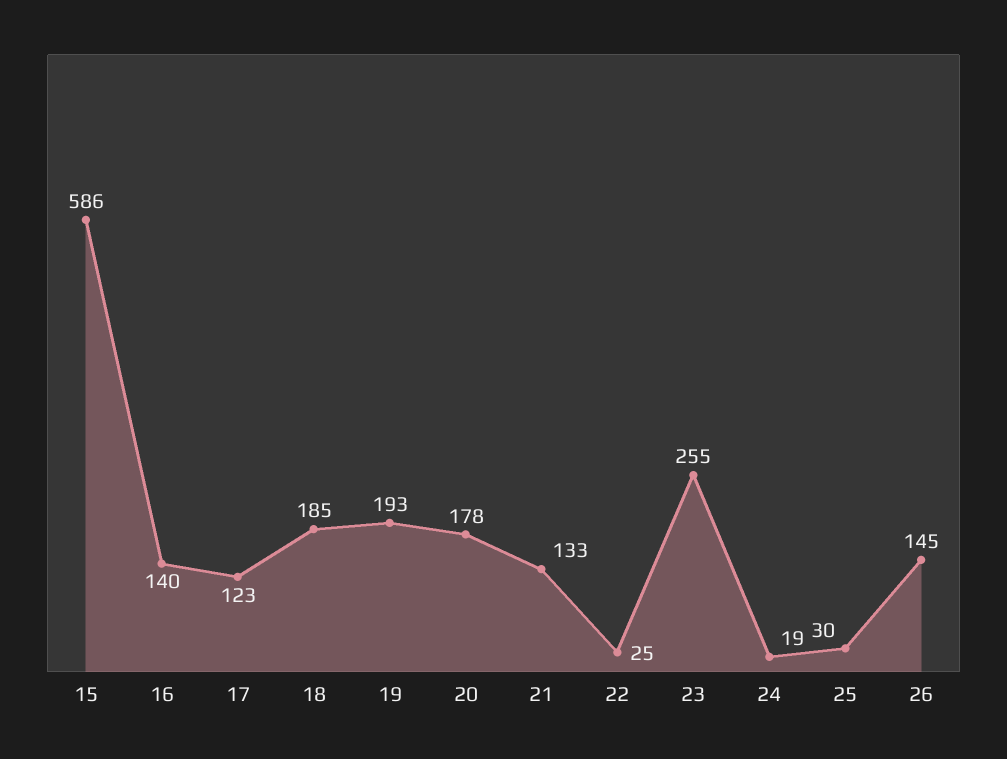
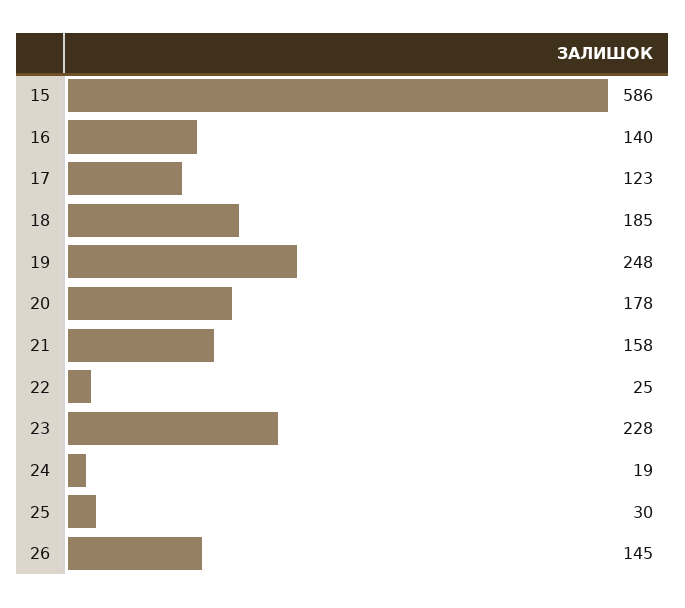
19: 193 -> 248
21: 133 -> 158
23: 255 -> 228

